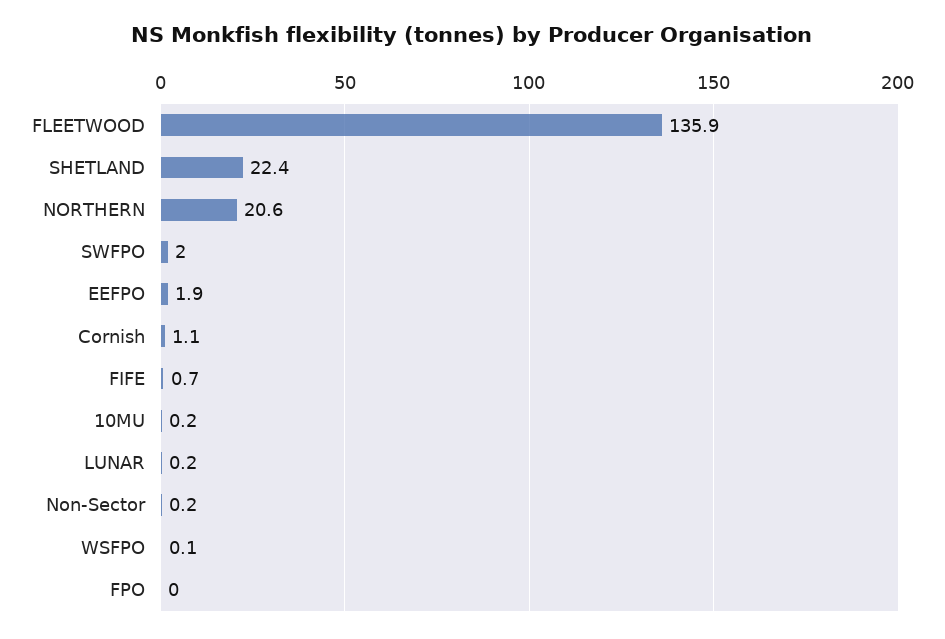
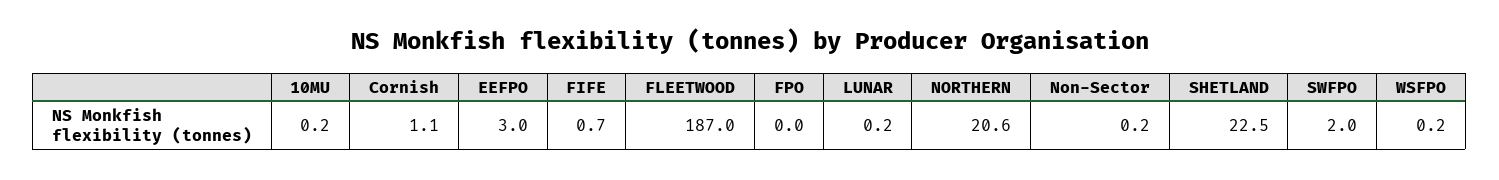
FLEETWOOD: 135.9 -> 187
SHETLAND: 22.4 -> 22.5
EEFPO: 1.9 -> 3
WSFPO: 0.1 -> 0.2

